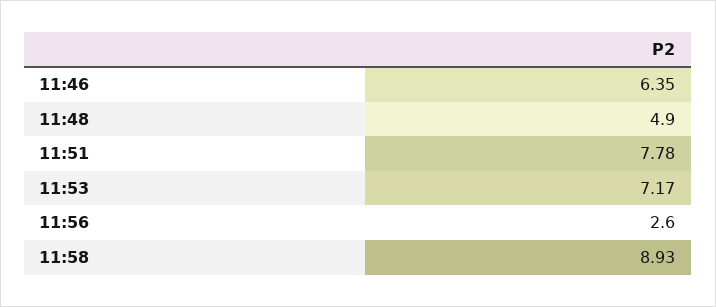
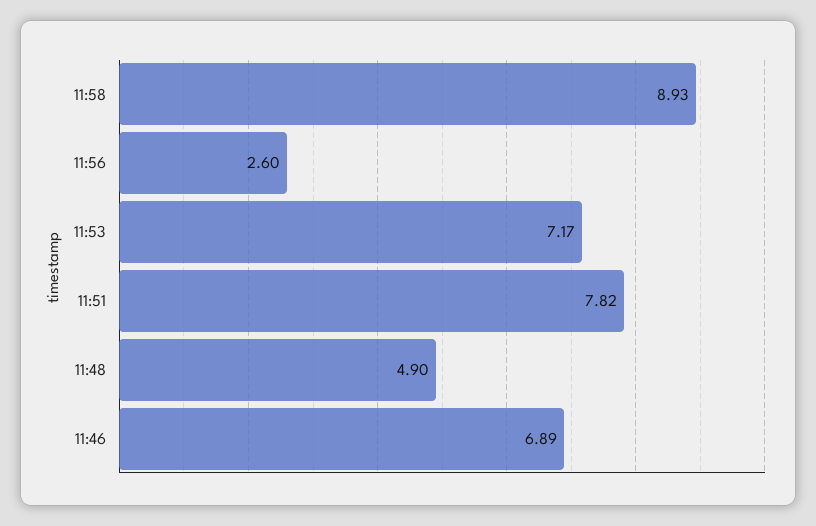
11:46: 6.35 -> 6.89
11:51: 7.78 -> 7.82

